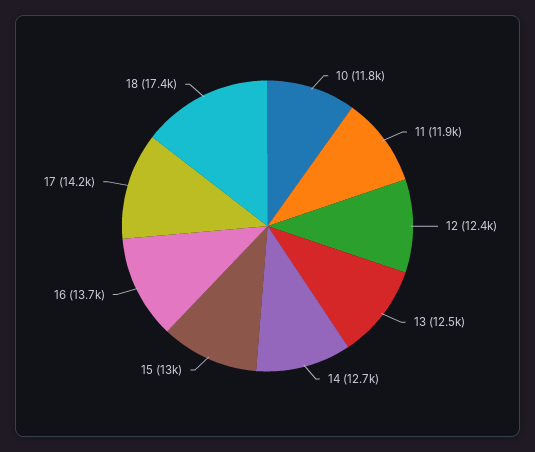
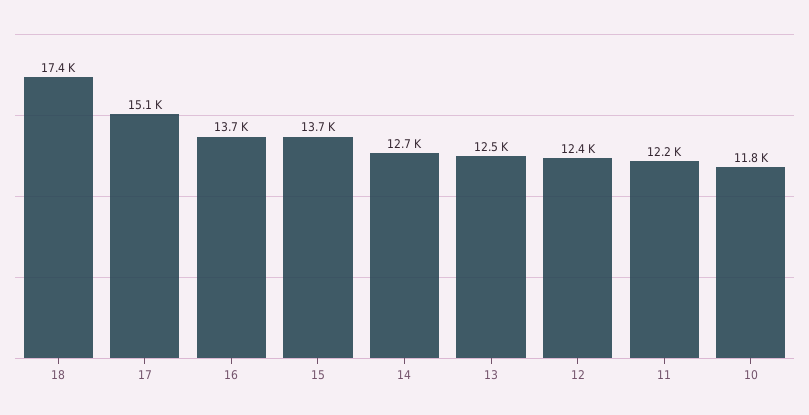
11: 11900 -> 12200
15: 13000 -> 13700
17: 14200 -> 15100

